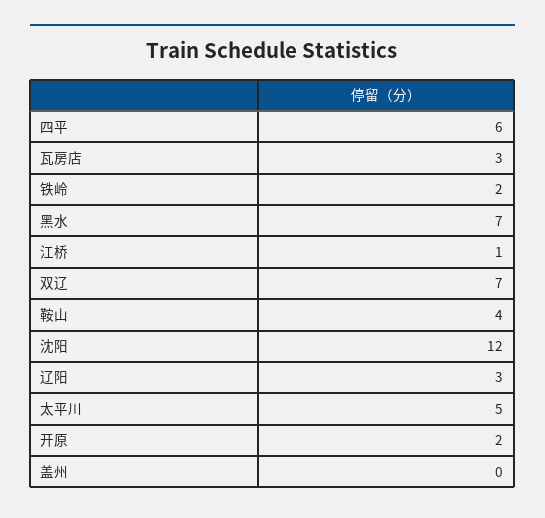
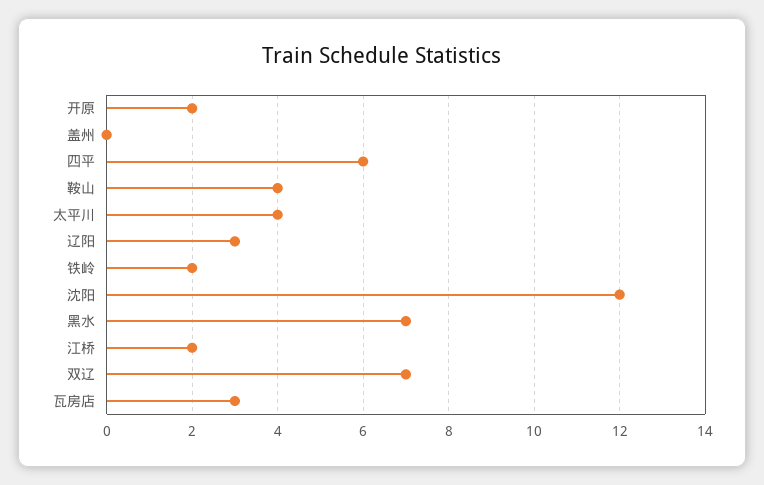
江桥: 1 -> 2
太平川: 5 -> 4

